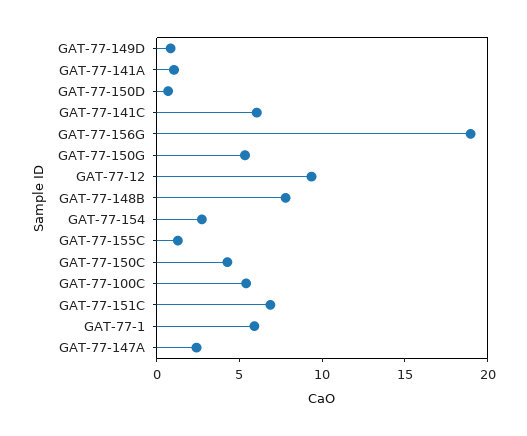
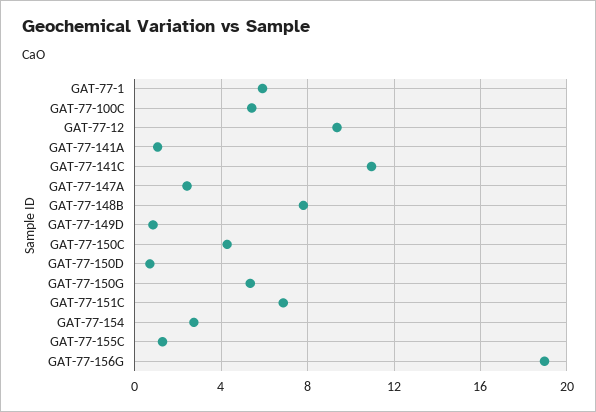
GAT-77-141C: 6 -> 11

